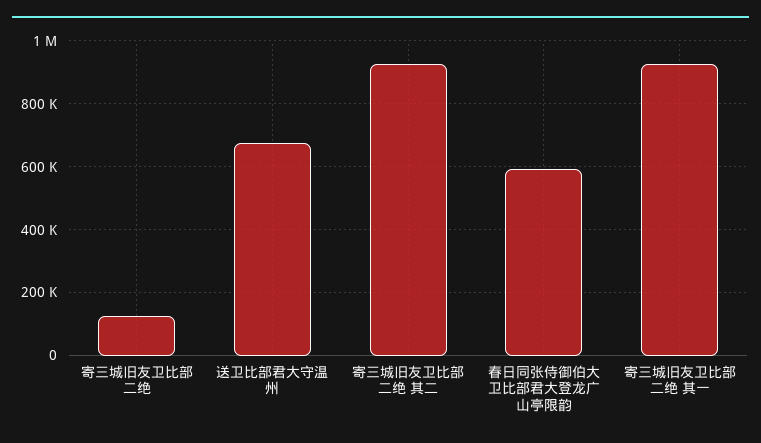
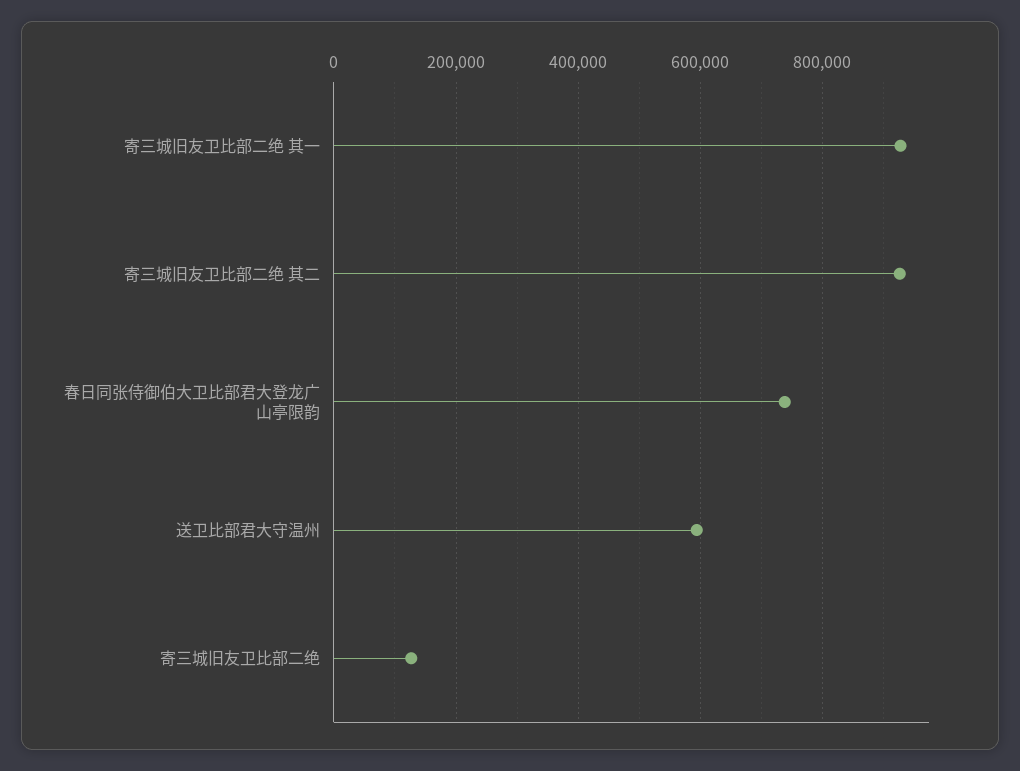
送卫比部君大守温州: 680000 -> 600000
春日同张侍御伯大卫比部君大登龙广山亭限韵: 600000 -> 740000

